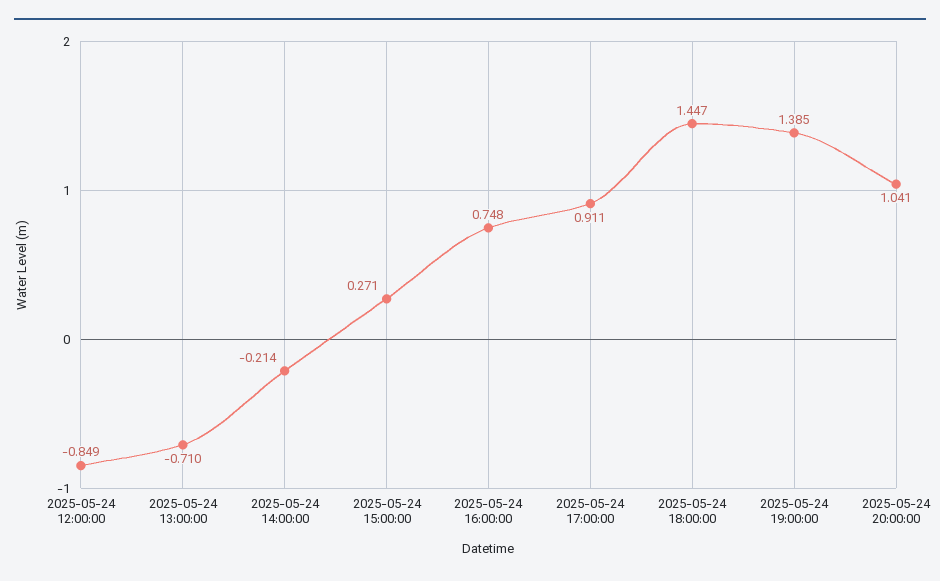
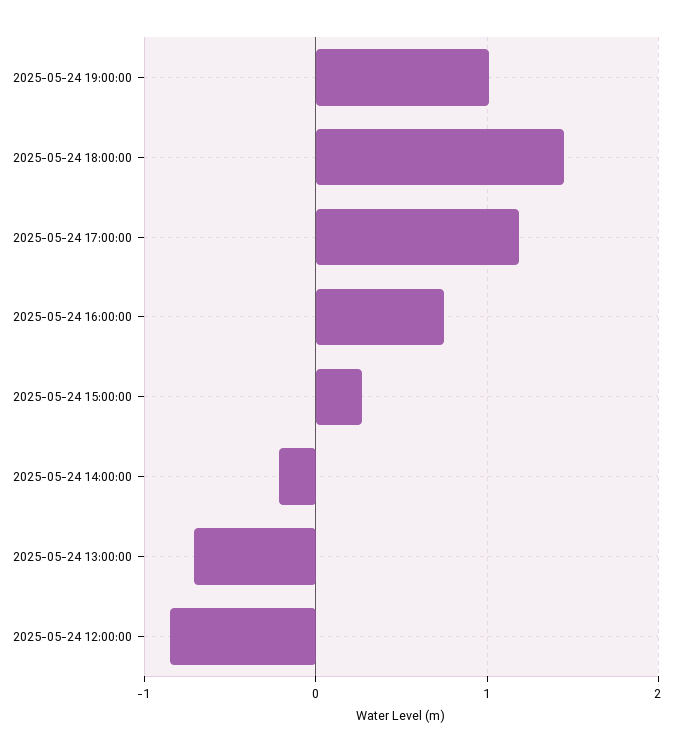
2025-05-24 17:00:00: 0.911 -> 1.2
2025-05-24 19:00:00: 1.385 -> 1
2025-05-24 20:00:00: 1.041 -> none

